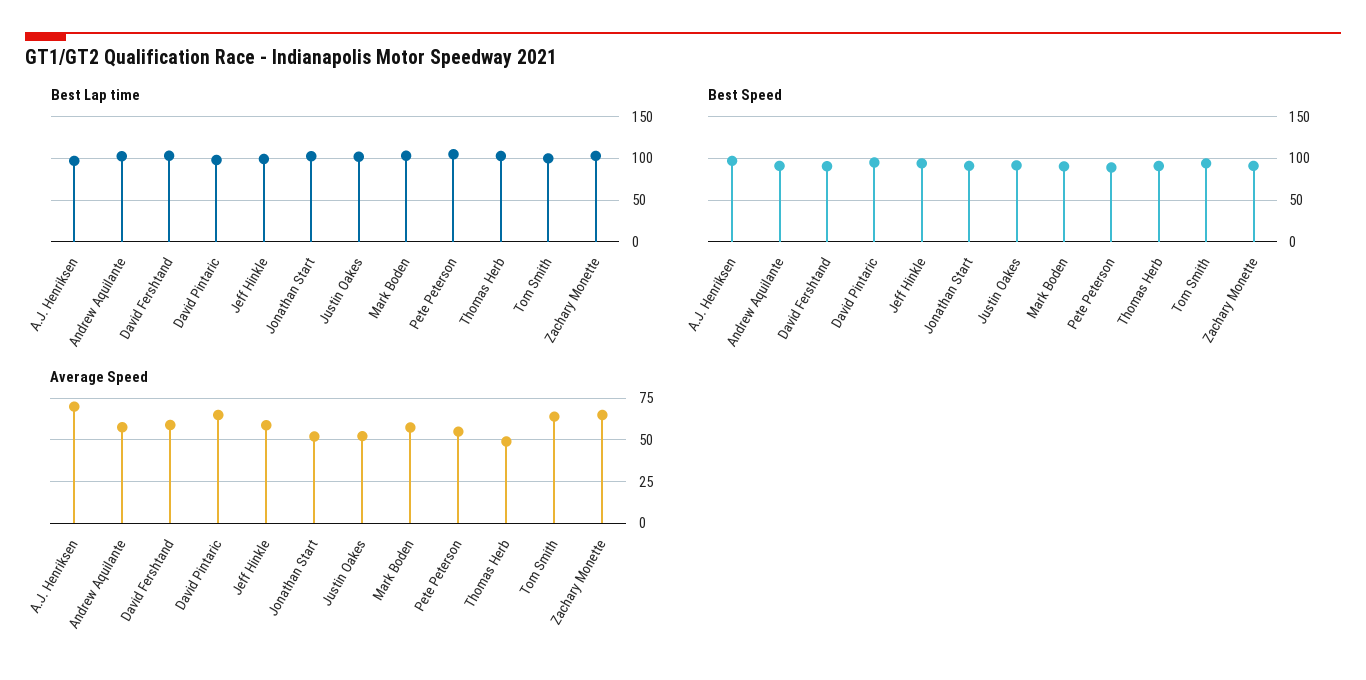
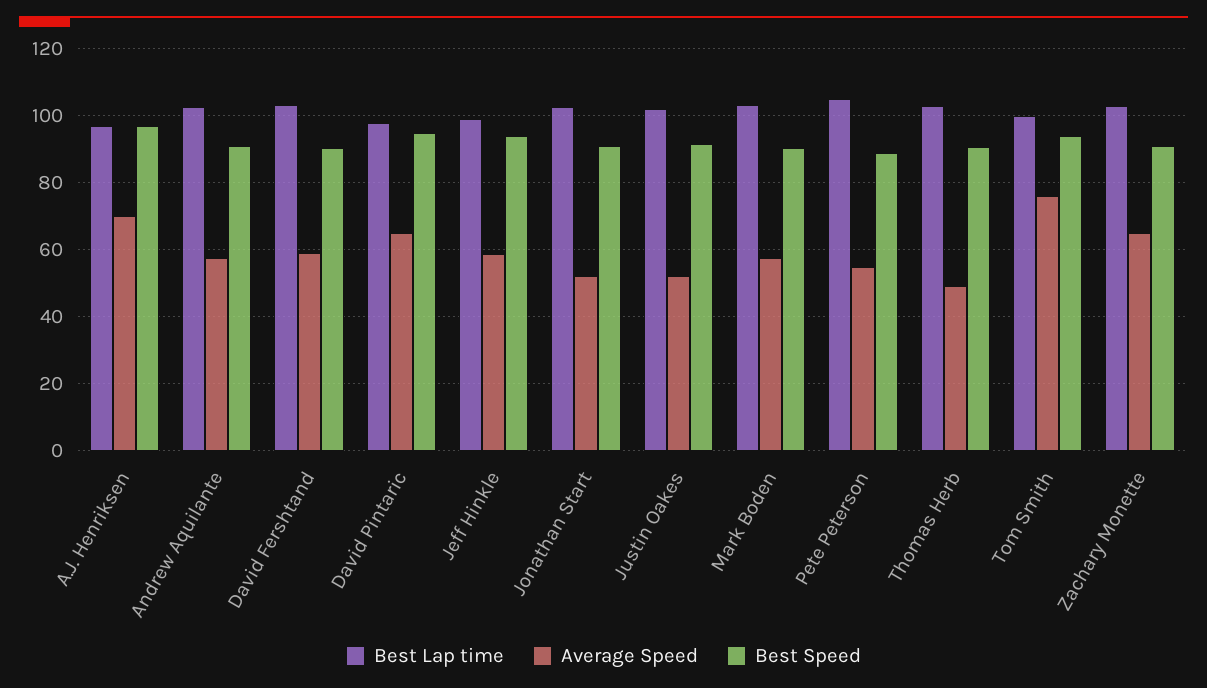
Average Speed, Tom Smith: 65 -> 76

